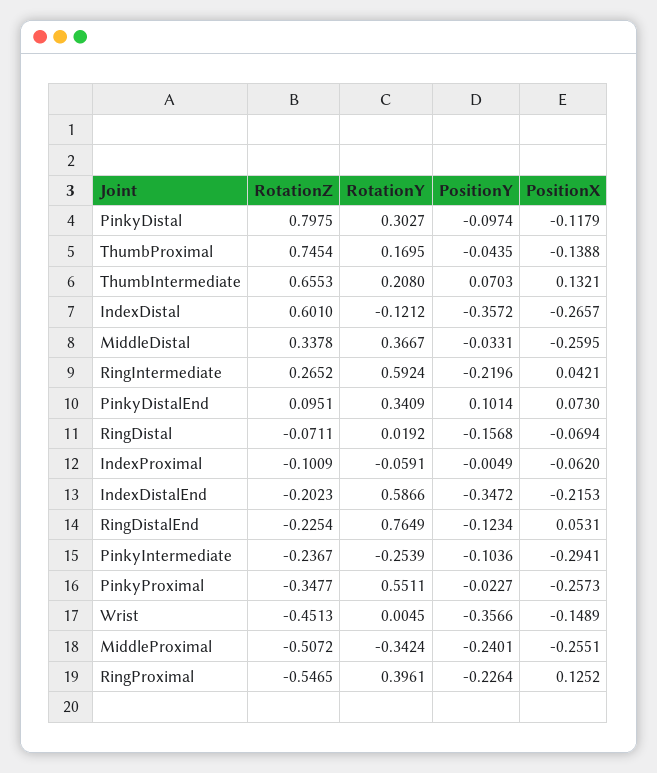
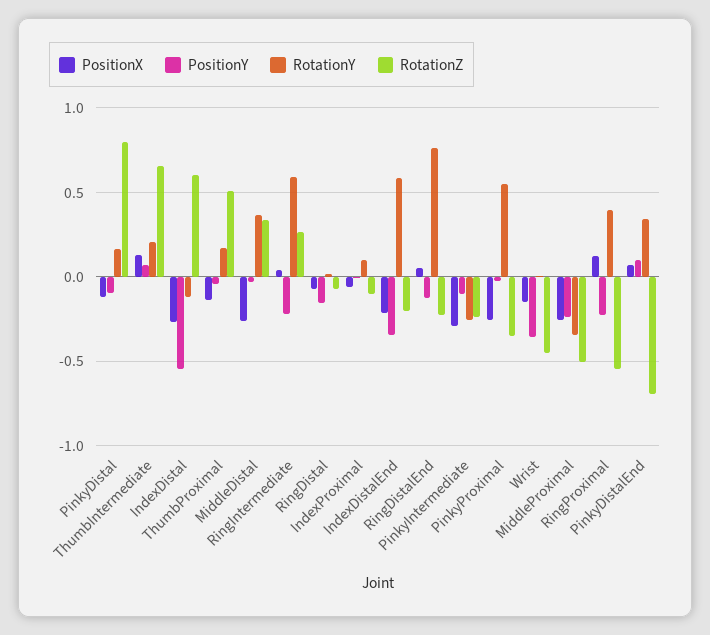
RotationY, PinkyDistal: 0.3027 -> 0.15
RotationZ, ThumbProximal: 0.7454 -> 0.5
PositionY, IndexDistal: -0.3572 -> -0.55
RotationZ, PinkyDistalEnd: 0.0951 -> -0.7
RotationY, IndexProximal: -0.0591 -> 0.1

